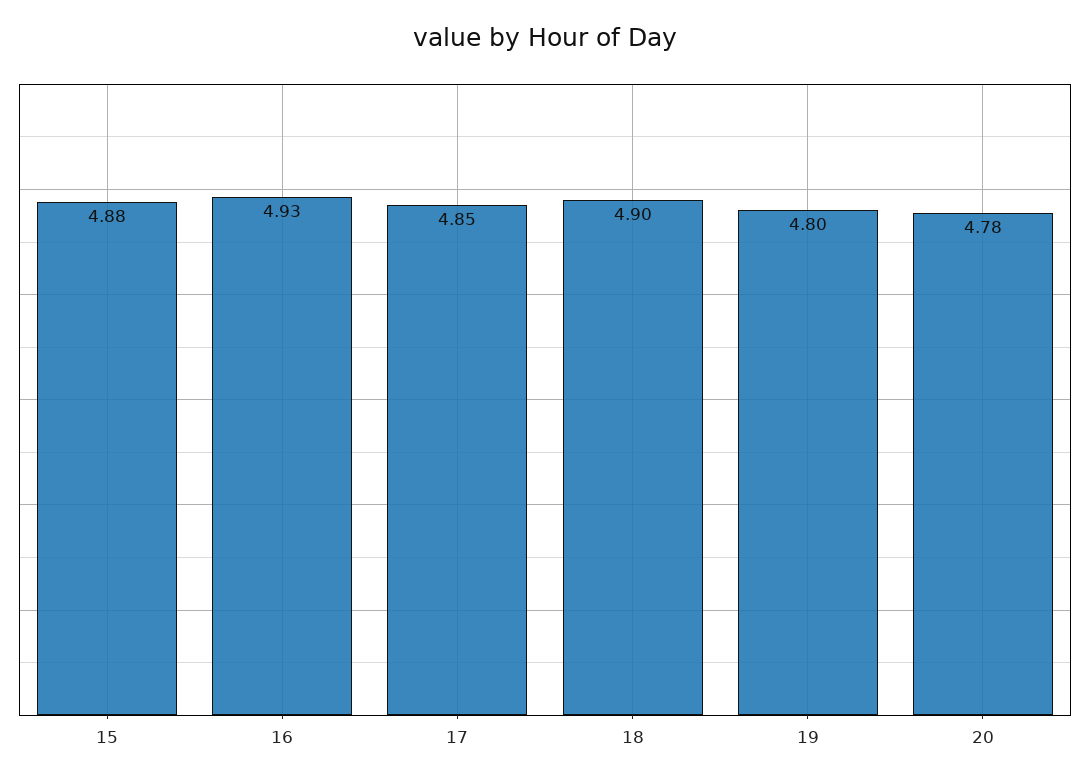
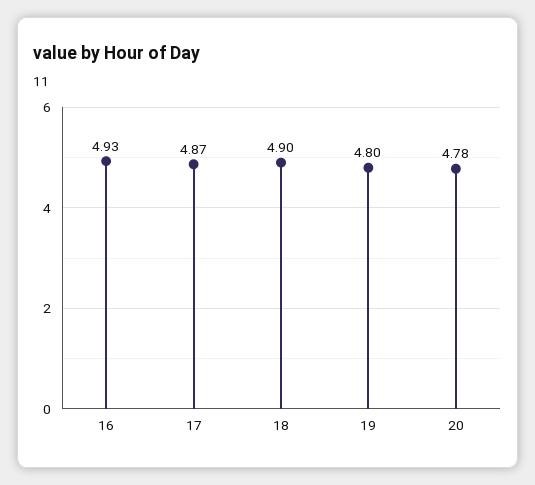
15: 4.88 -> none
17: 4.85 -> 4.87

